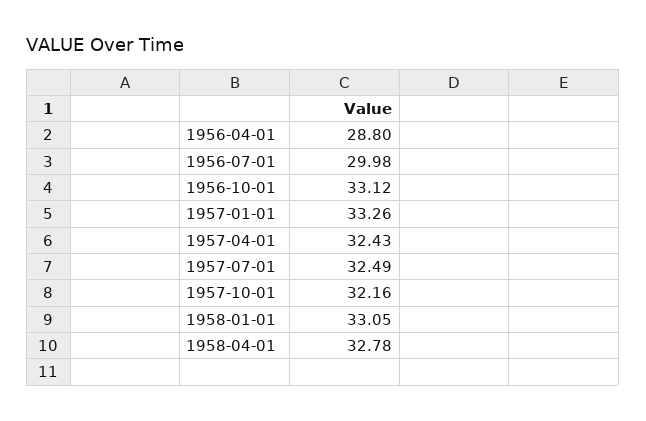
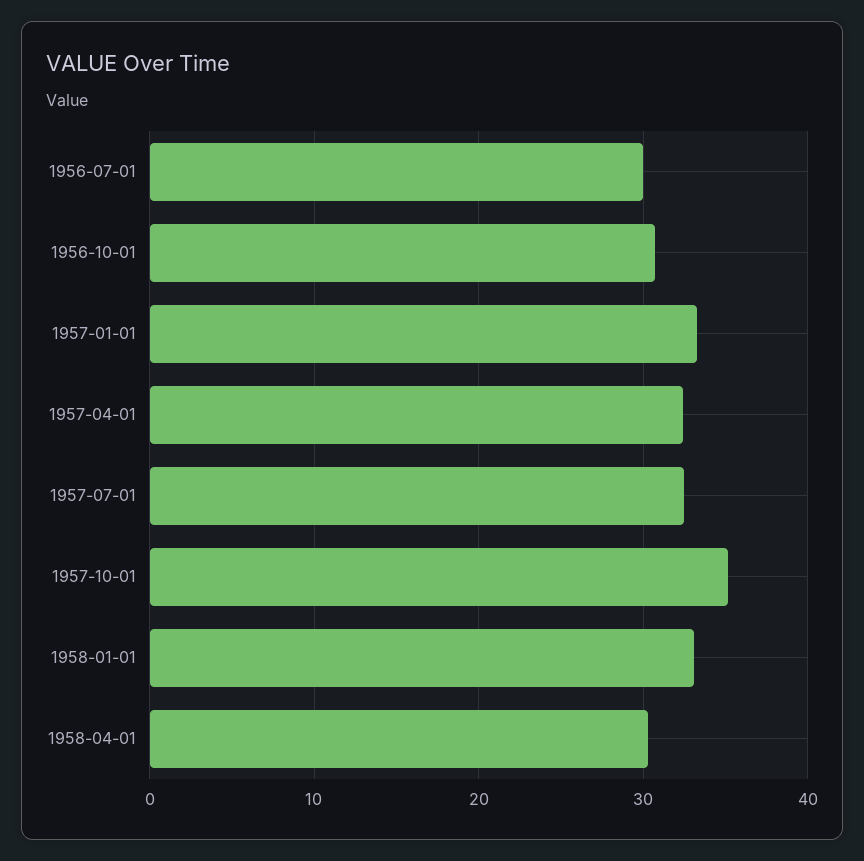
1956-04-01: 28.8 -> none
1956-10-01: 33.12 -> 31
1957-10-01: 32.16 -> 35
1958-04-01: 32.78 -> 30

